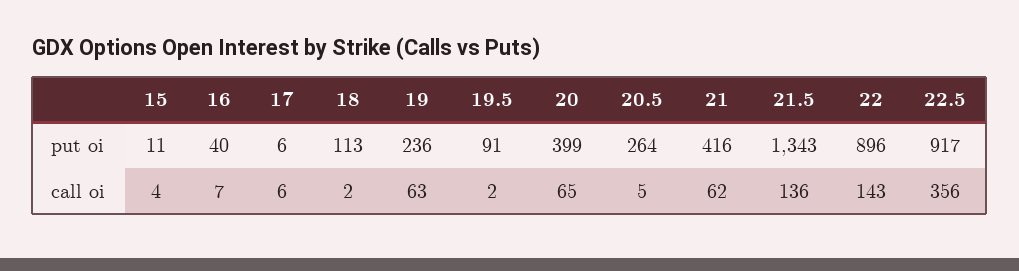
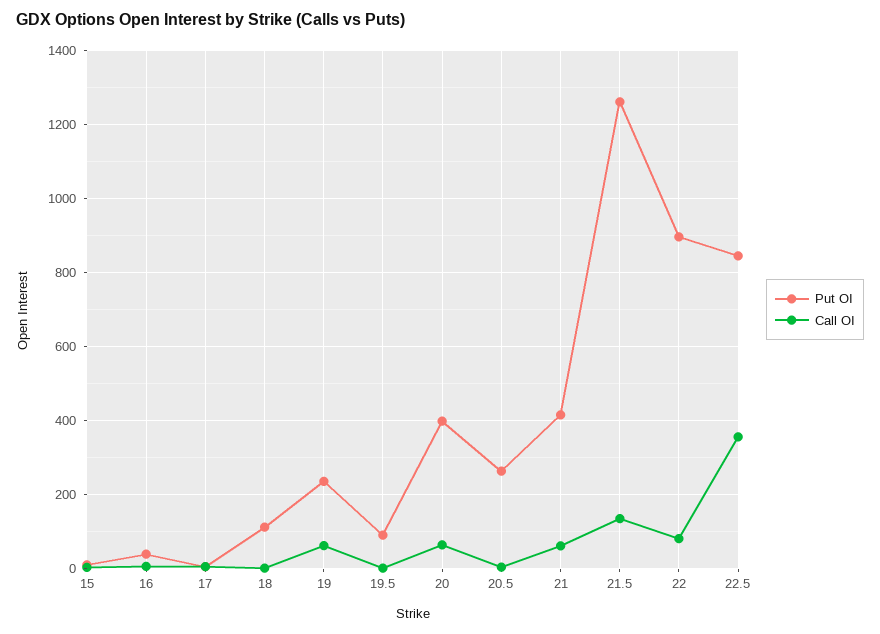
put oi, 21.5: 1343 -> 1260
put oi, 22.5: 917 -> 840
call oi, 22: 143 -> 80

